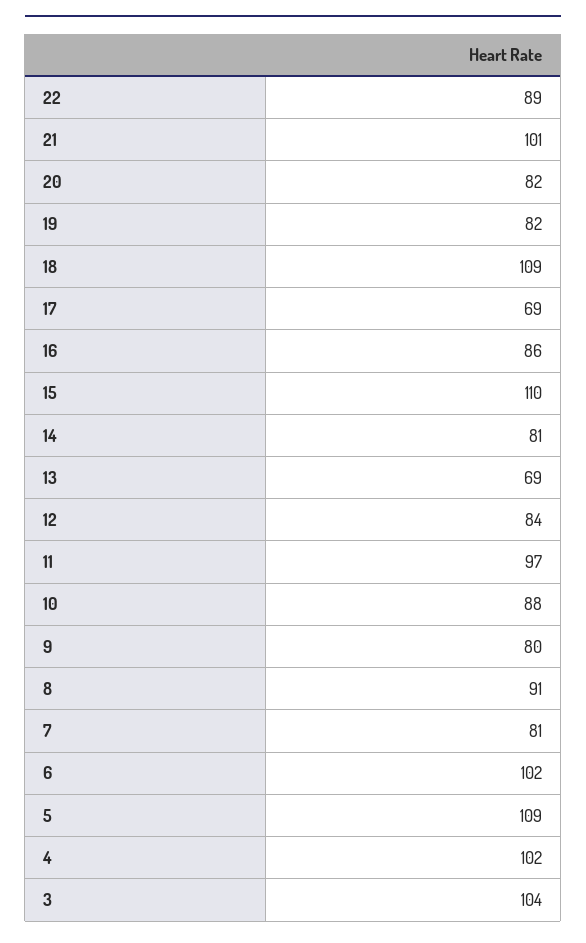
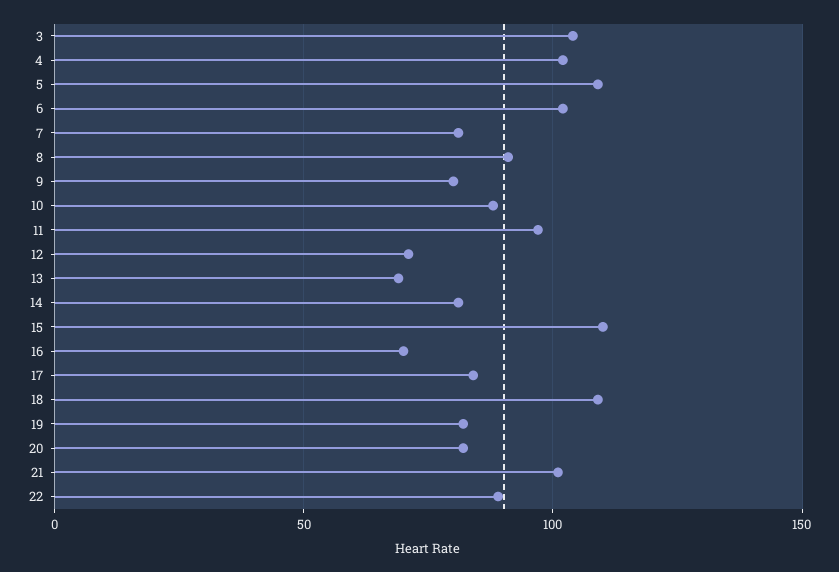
17: 69 -> 85
16: 86 -> 70
12: 84 -> 70

